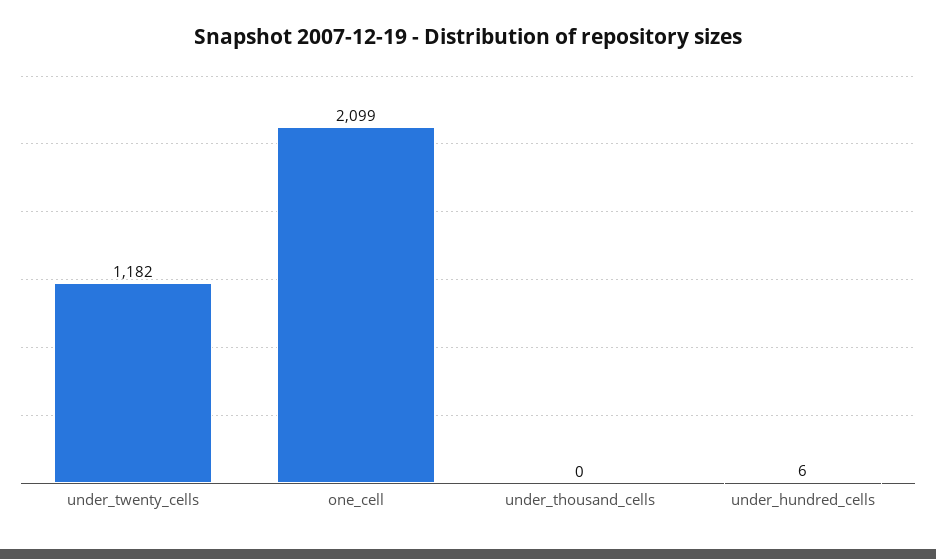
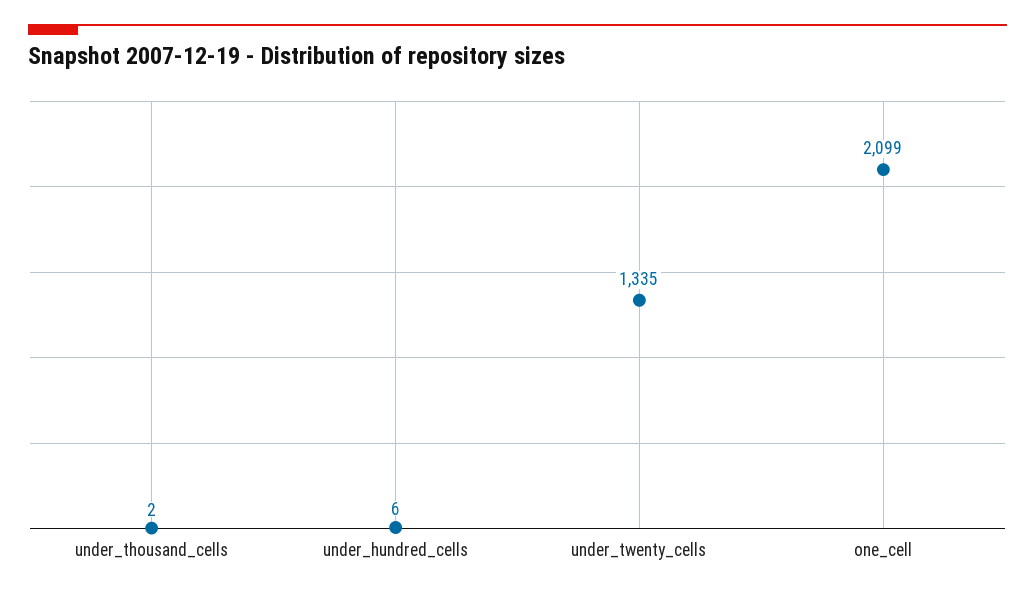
under_twenty_cells: 1182 -> 1335
under_thousand_cells: 0 -> 2

